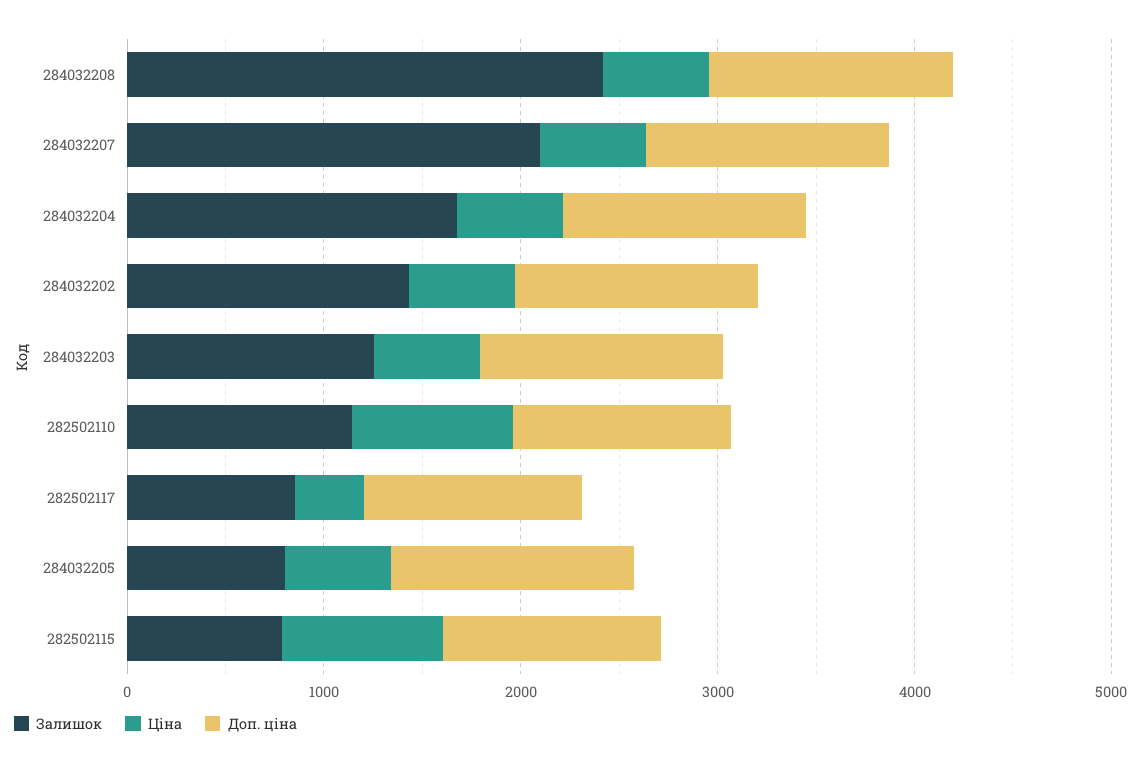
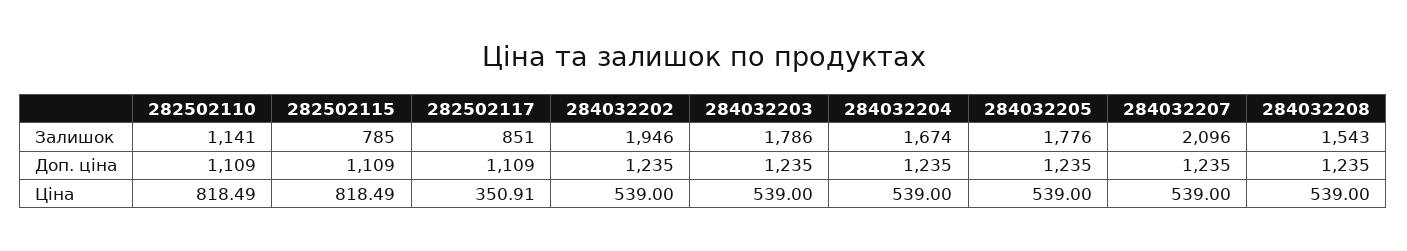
Залишок, 284032208: 2400 -> 1543
Залишок, 284032202: 1400 -> 1946
Залишок, 284032203: 1200 -> 1786
Залишок, 284032205: 800 -> 1776

